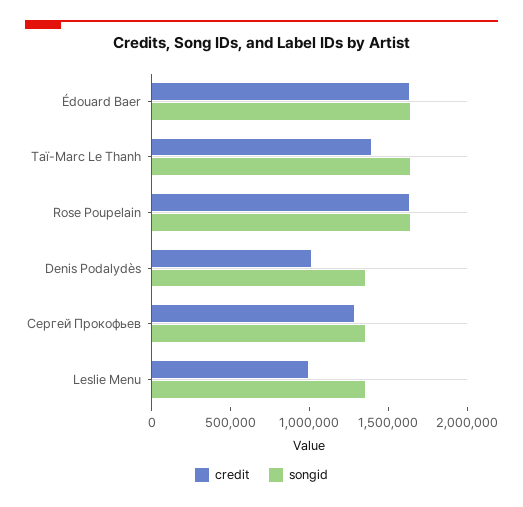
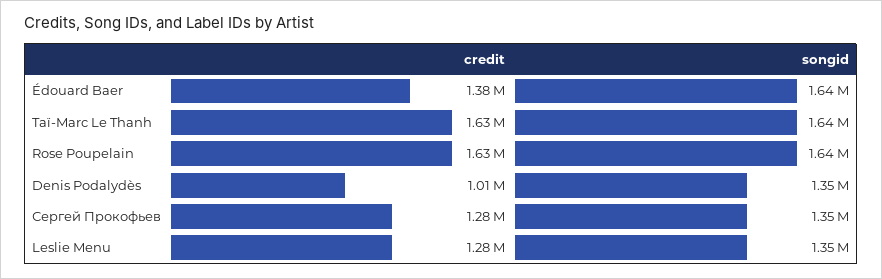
credit, Édouard Baer: 1600000 -> 1380000
credit, Taï-Marc Le Thanh: 1400000 -> 1630000
credit, Leslie Menu: 1000000 -> 1280000

